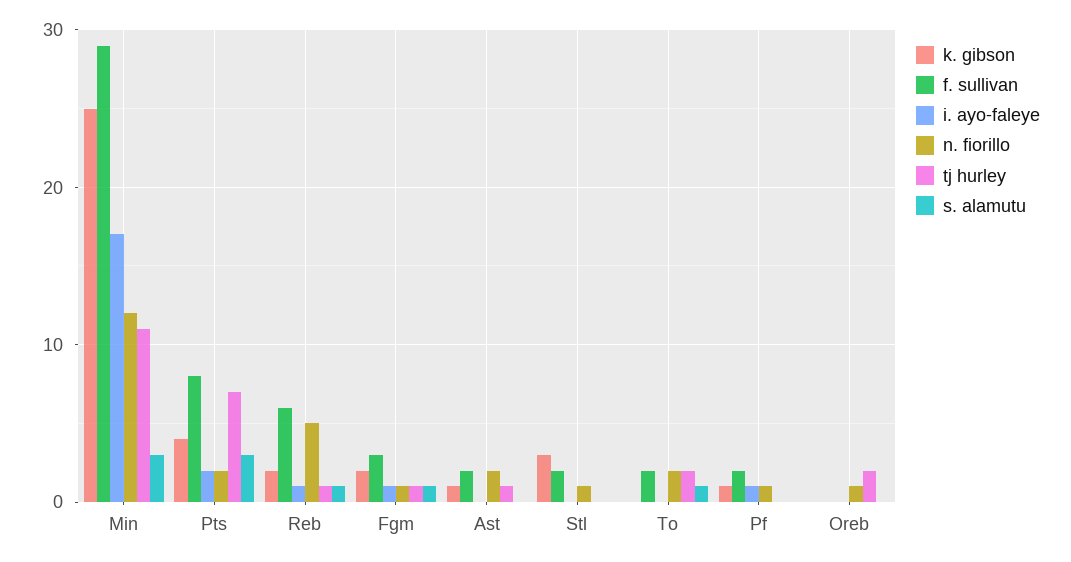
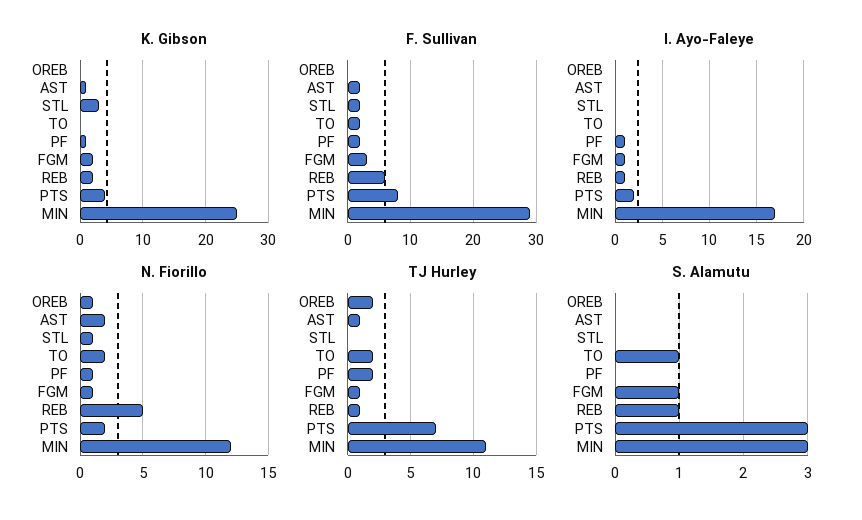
tj hurley, Pf: 0 -> 2

